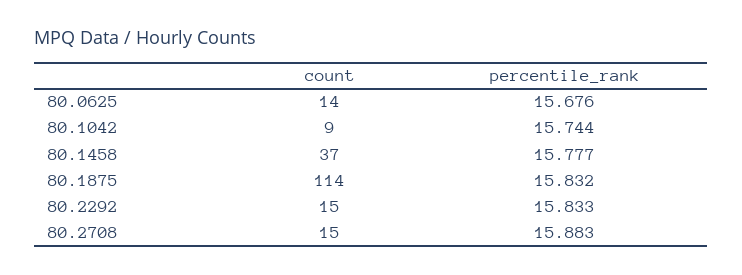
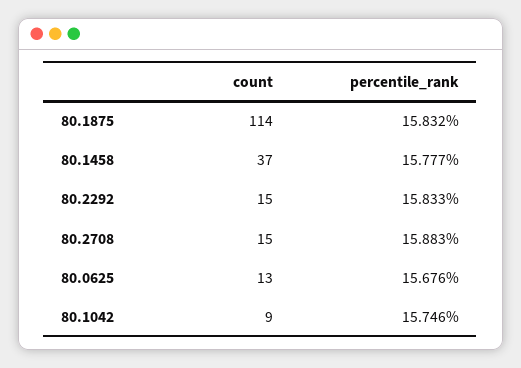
count, 80.0625: 14 -> 13
percentile_rank, 80.1042: 15.744 -> 15.746

